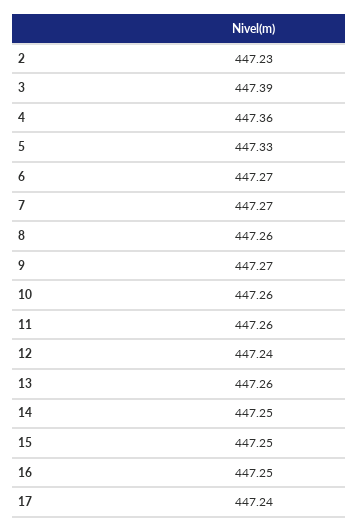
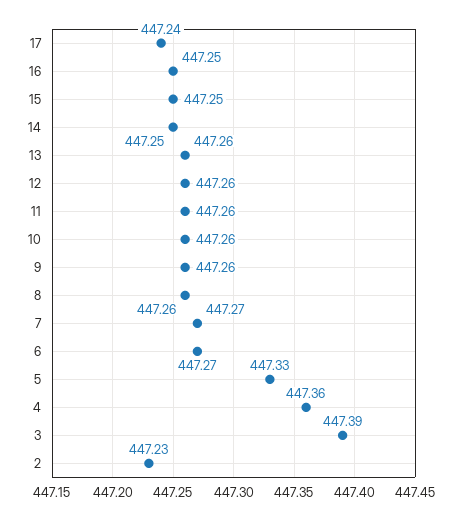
9: 447.27 -> 447.26
12: 447.24 -> 447.26

